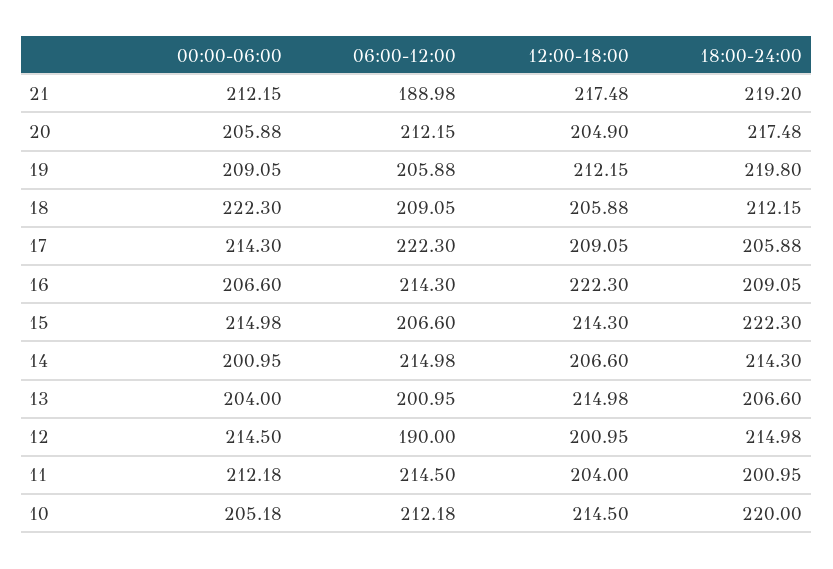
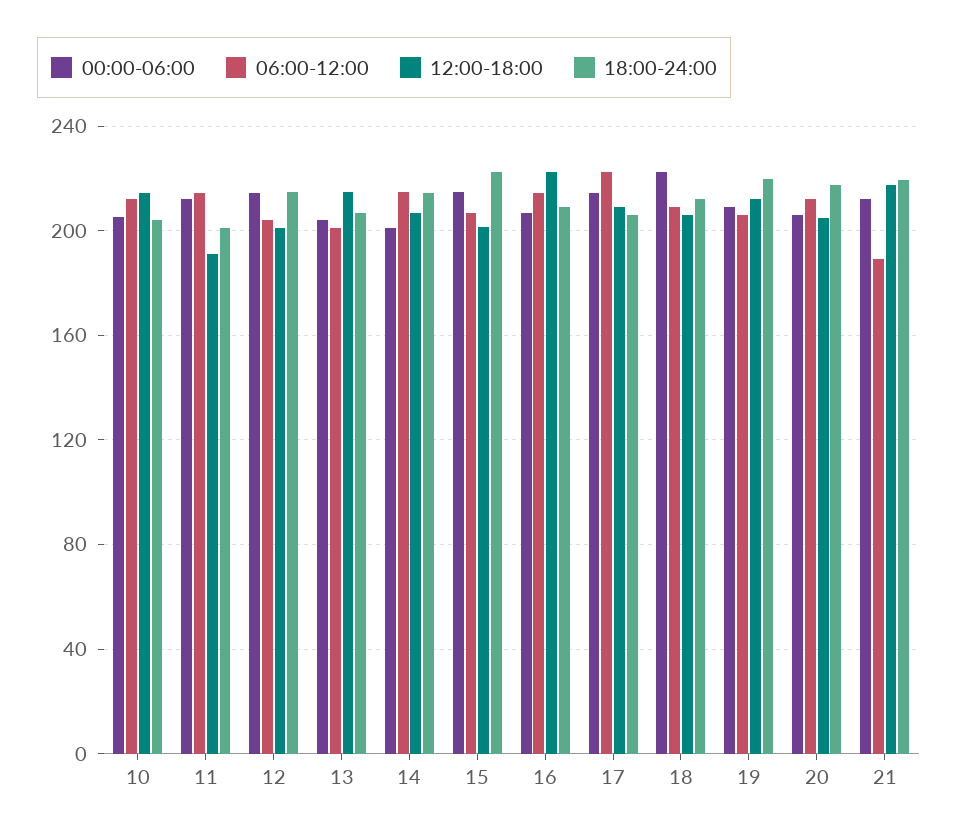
12:00-18:00, 15: 214.3 -> 200
06:00-12:00, 12: 190 -> 205
12:00-18:00, 11: 204 -> 190
18:00-24:00, 10: 220 -> 205

